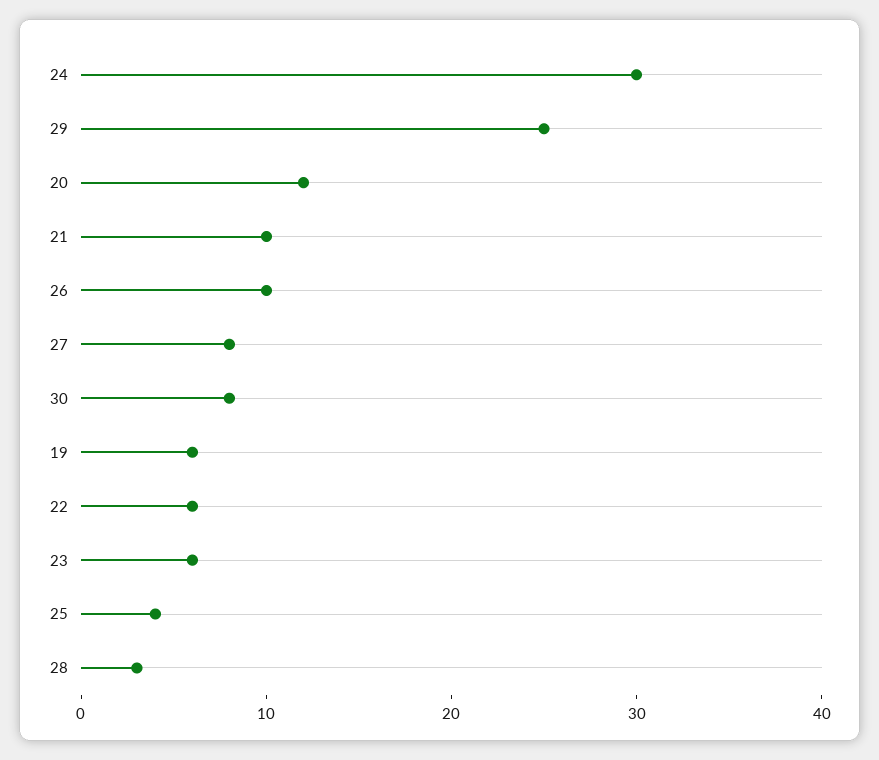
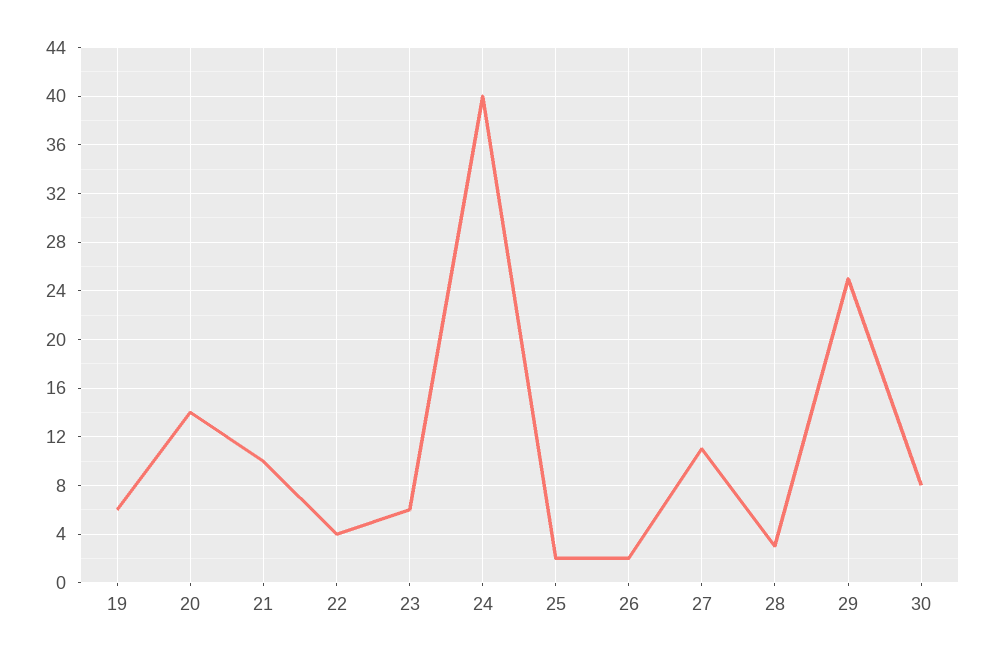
24: 30 -> 40
20: 12 -> 14
26: 10 -> 2
27: 8 -> 11
22: 6 -> 4
25: 4 -> 2

